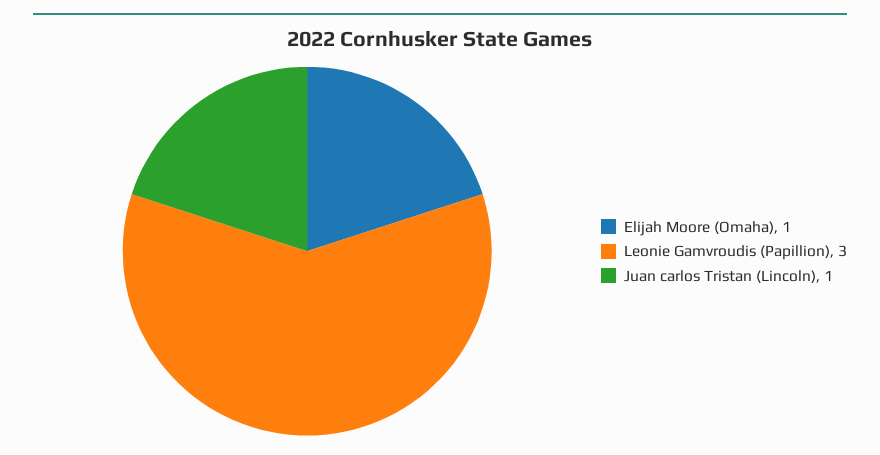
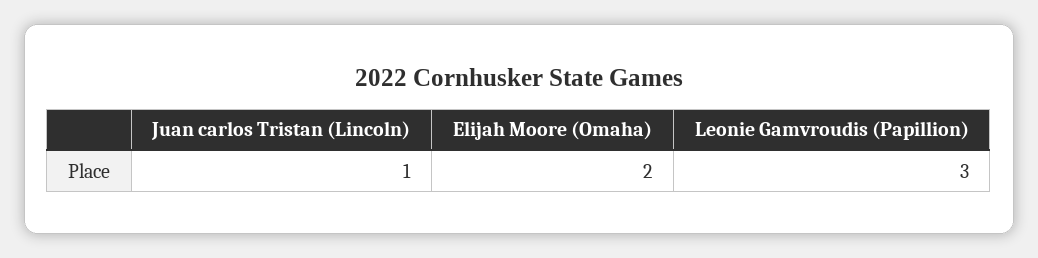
Elijah Moore (Omaha): 1 -> 2

